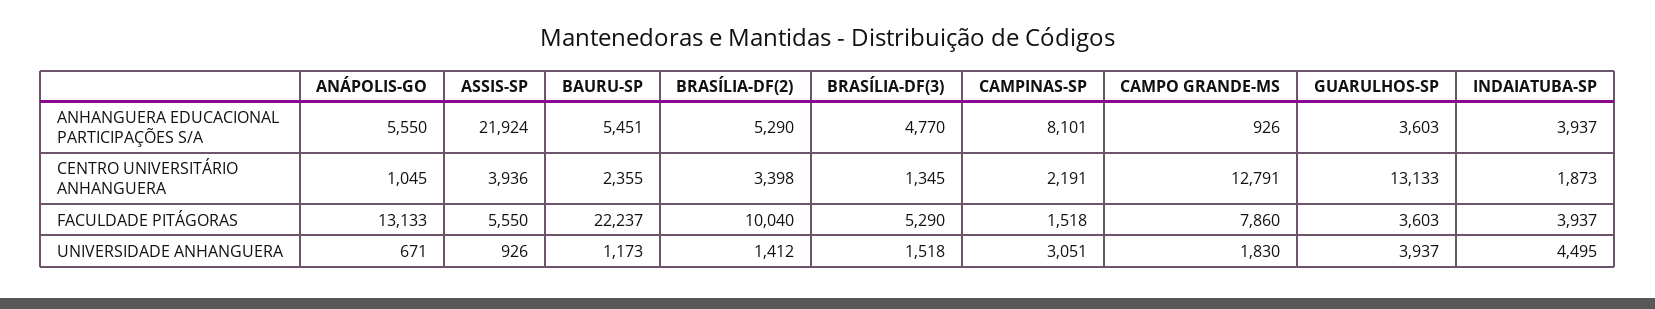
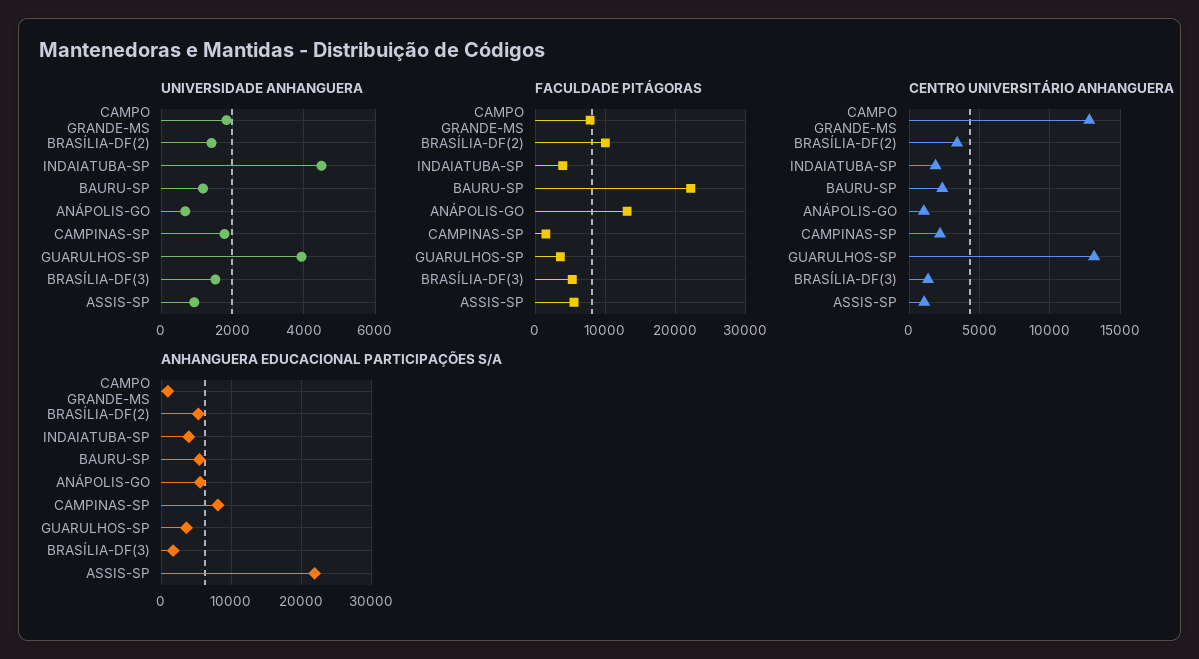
ANHANGUERA EDUCACIONAL PARTICIPAÇÕES S/A, BRASÍLIA-DF(3): 4770 -> 2000
CENTRO UNIVERSITÁRIO ANHANGUERA, ASSIS-SP: 3936 -> 1000
UNIVERSIDADE ANHANGUERA, CAMPINAS-SP: 3051 -> 1800

